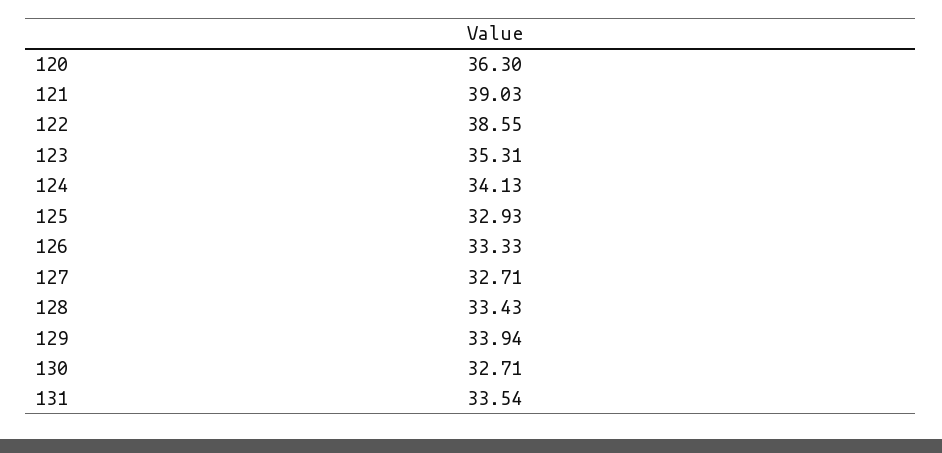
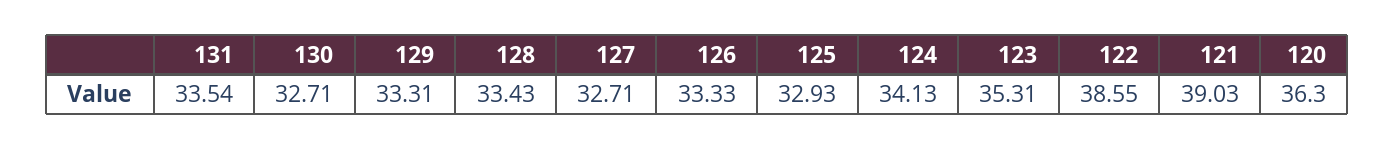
129: 33.94 -> 33.31

